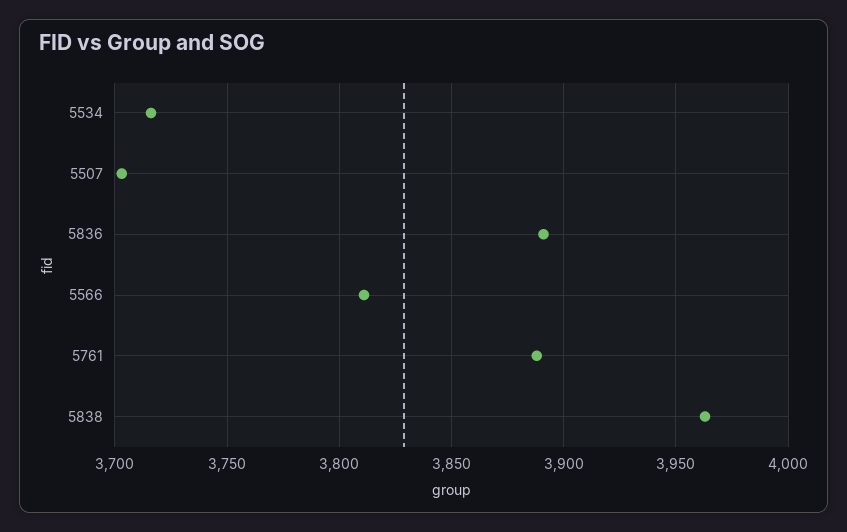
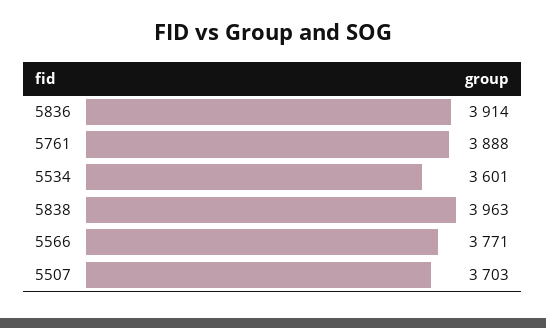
5534: 3715 -> 3601
5836: 3890 -> 3914
5566: 3810 -> 3771

